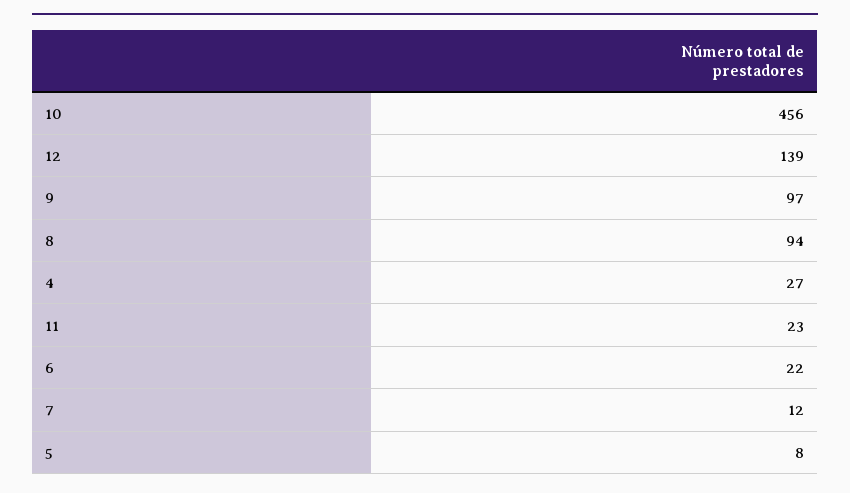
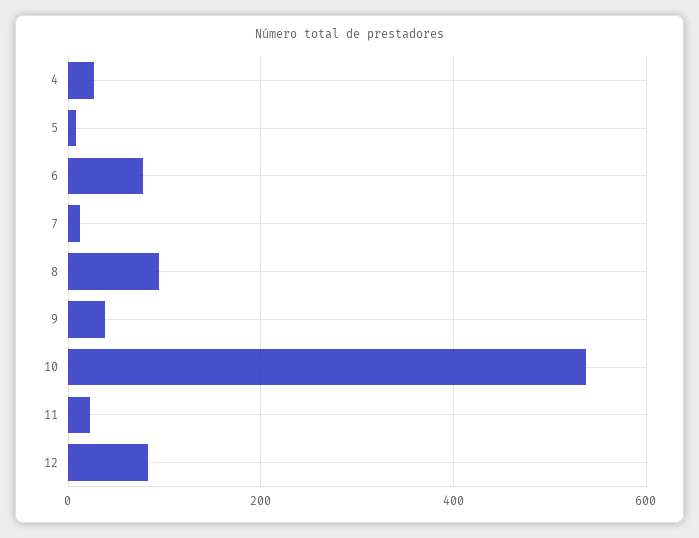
10: 456 -> 540
12: 139 -> 80
9: 97 -> 40
6: 22 -> 80

